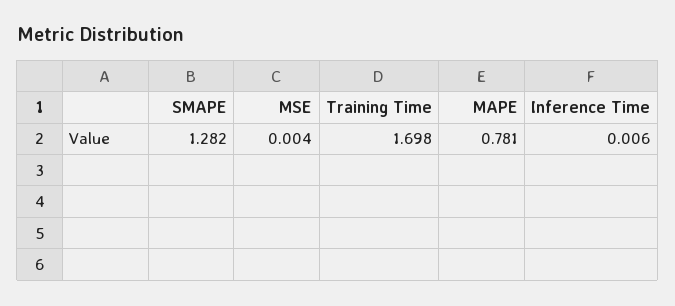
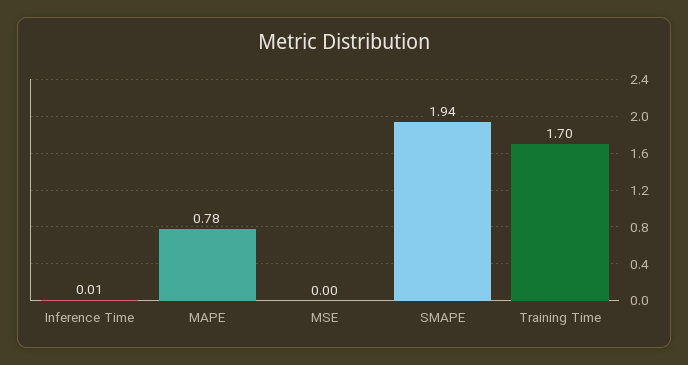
SMAPE: 1.282 -> 1.94

